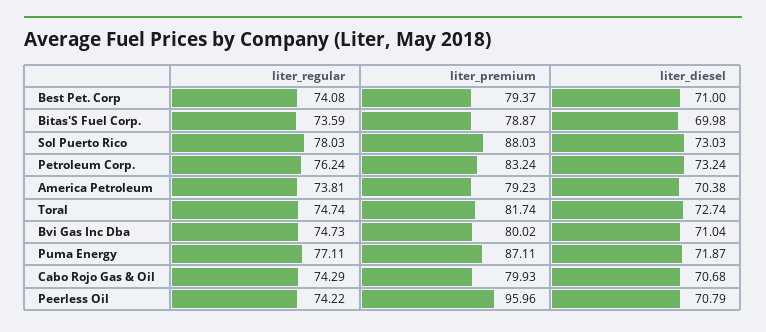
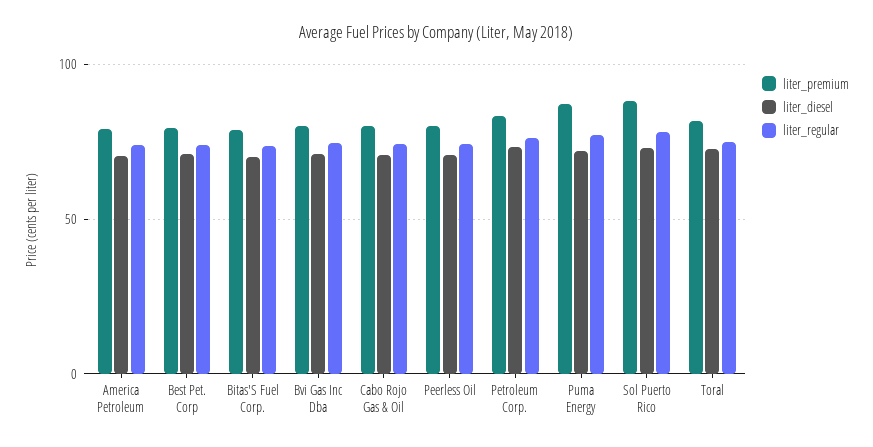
liter_premium, Peerless Oil: 95.96 -> 80

